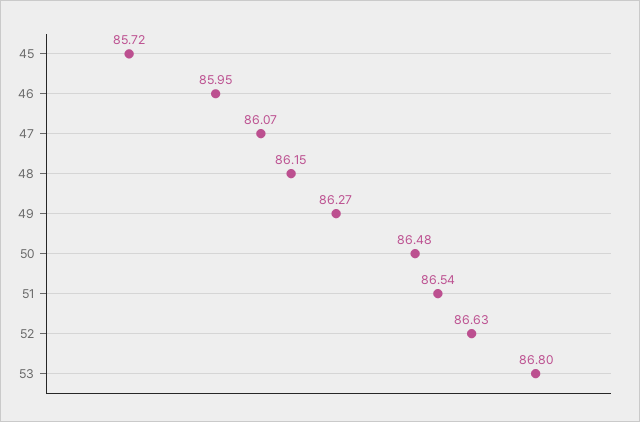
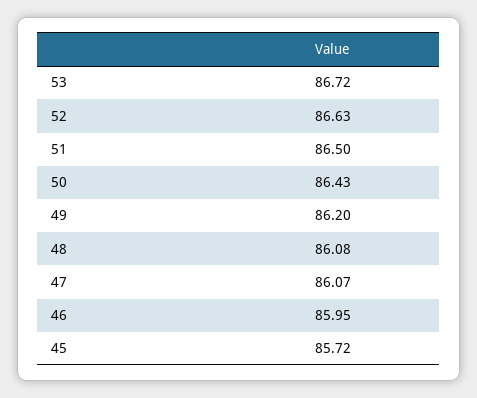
48: 86.15 -> 86.08
49: 86.27 -> 86.2
50: 86.48 -> 86.43
51: 86.54 -> 86.5
53: 86.8 -> 86.72

